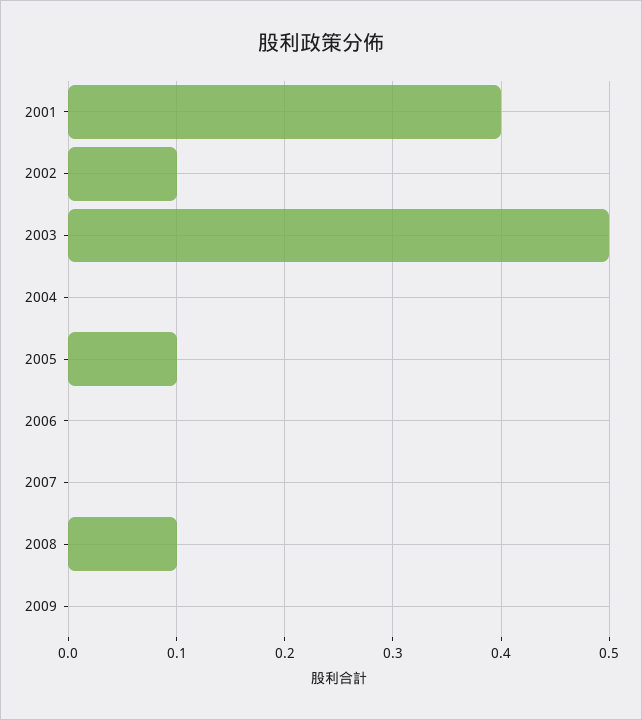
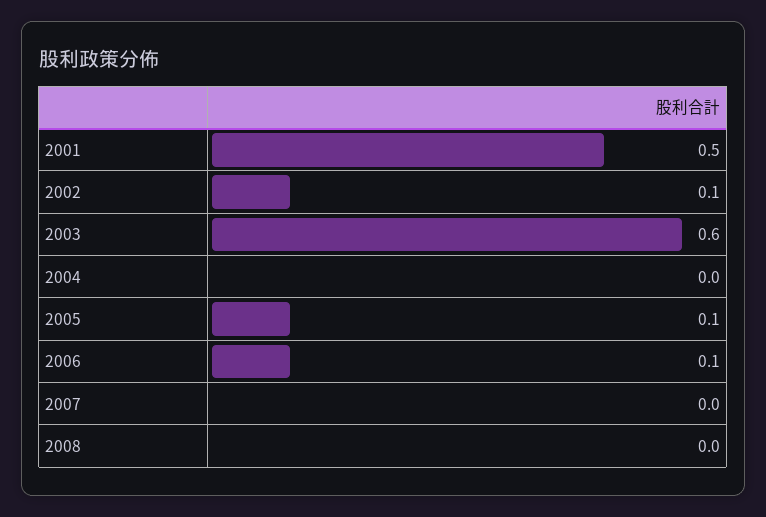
2001: 0.4 -> 0.5
2003: 0.5 -> 0.6
2006: 0 -> 0.1
2008: 0.1 -> 0
2009: 0 -> none

